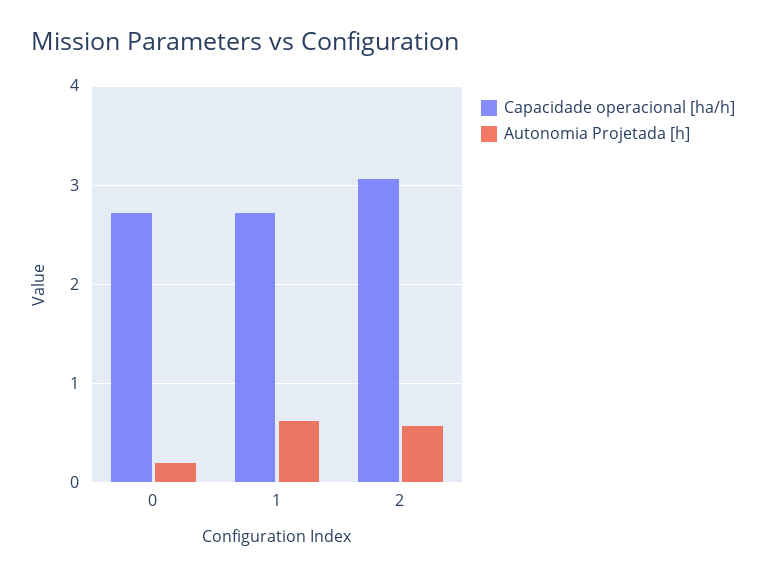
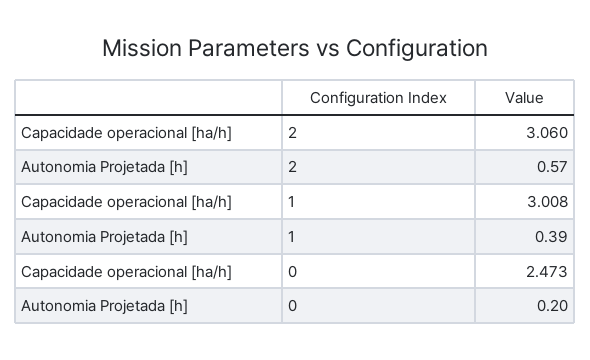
Capacidade operacional [ha/h], 0: 2.7 -> 2.473
Capacidade operacional [ha/h], 1: 2.7 -> 3.008
Autonomia Projetada [h], 1: 0.6 -> 0.39

